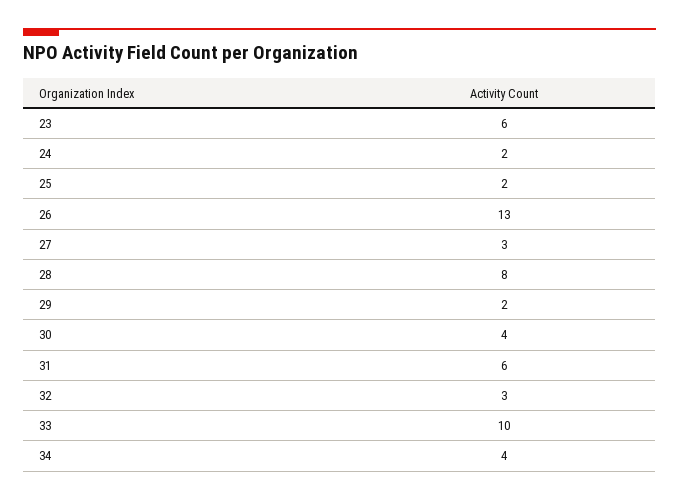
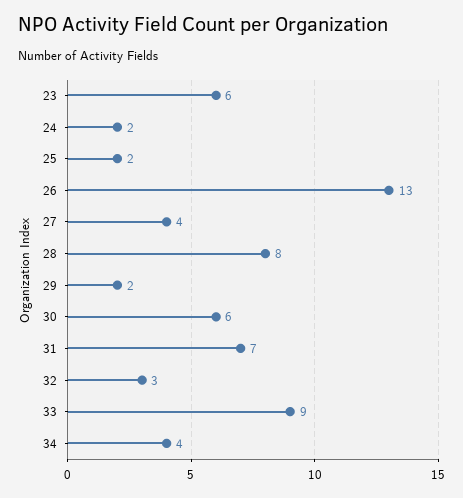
27: 3 -> 4
30: 4 -> 6
31: 6 -> 7
33: 10 -> 9

